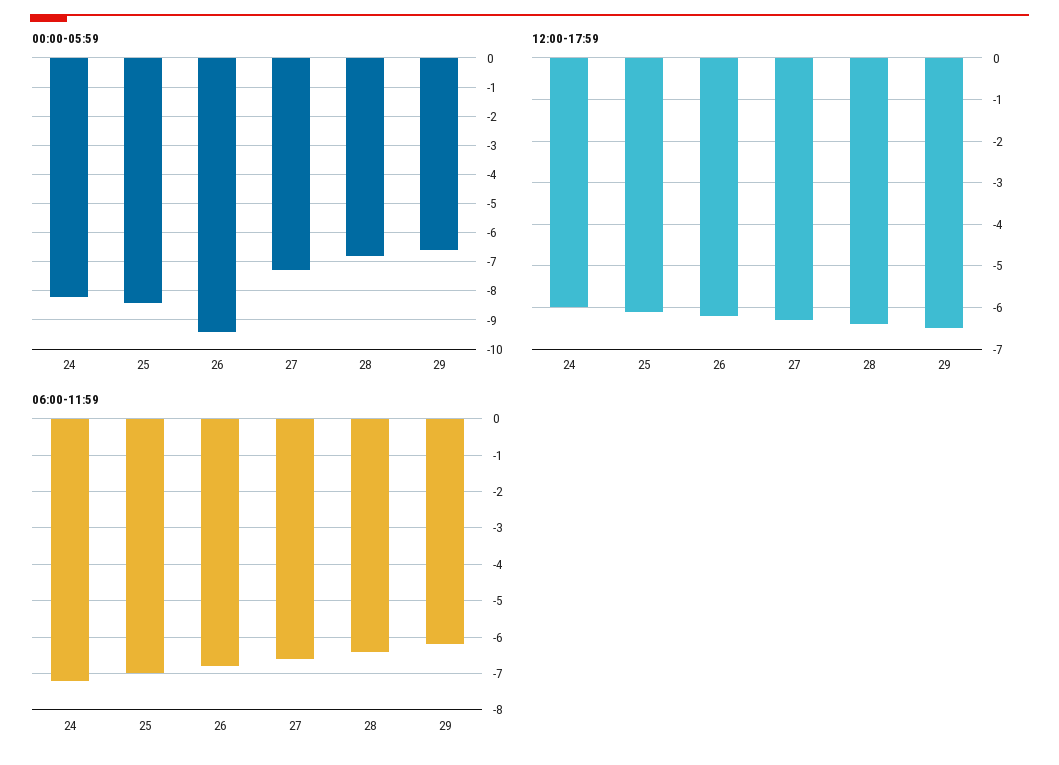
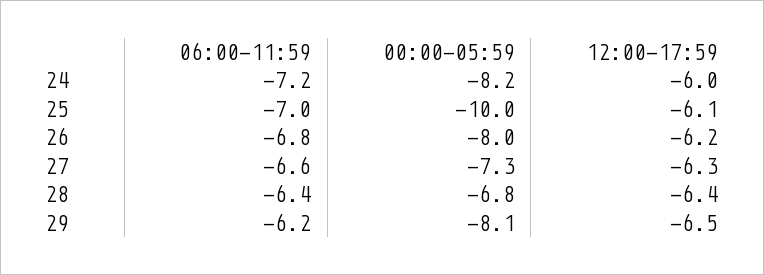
00:00-05:59, 25: -8.5 -> -10
00:00-05:59, 26: -9.5 -> -8
00:00-05:59, 29: -6.5 -> -8.1

